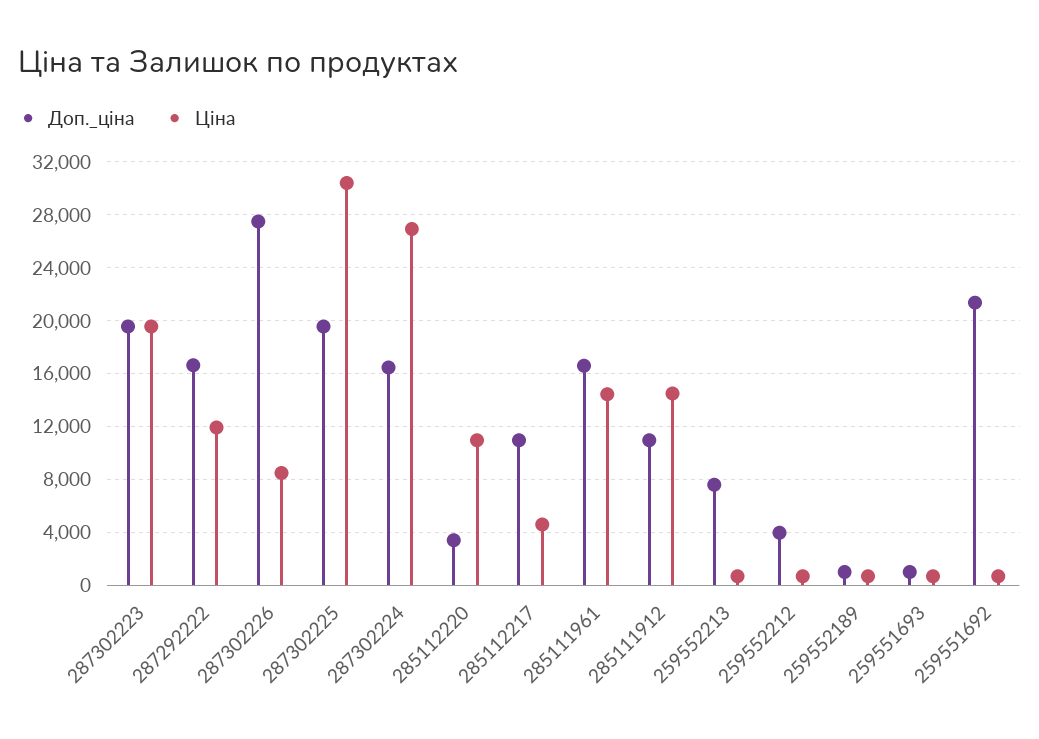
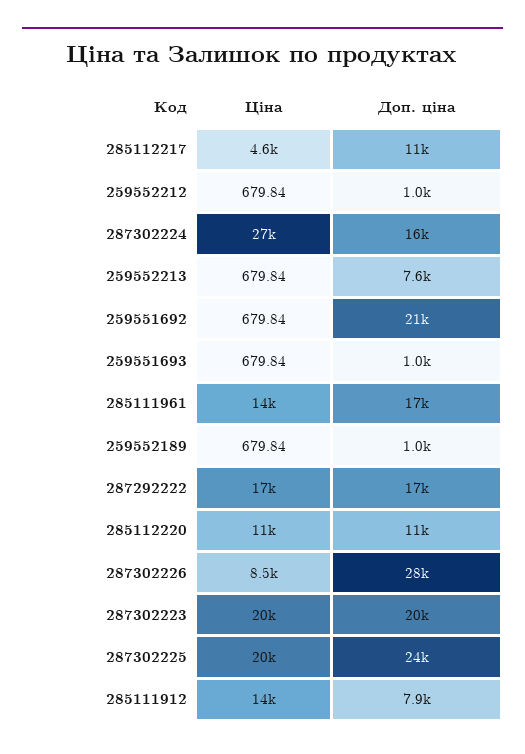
Ціна, 287292222: 12000 -> 17000
Доп._ціна, 287302225: 19500 -> 24000
Ціна, 287302225: 30500 -> 20000
Доп._ціна, 285112220: 3500 -> 11000
Доп._ціна, 285111912: 11000 -> 7900
Доп._ціна, 259552212: 4000 -> 1000

